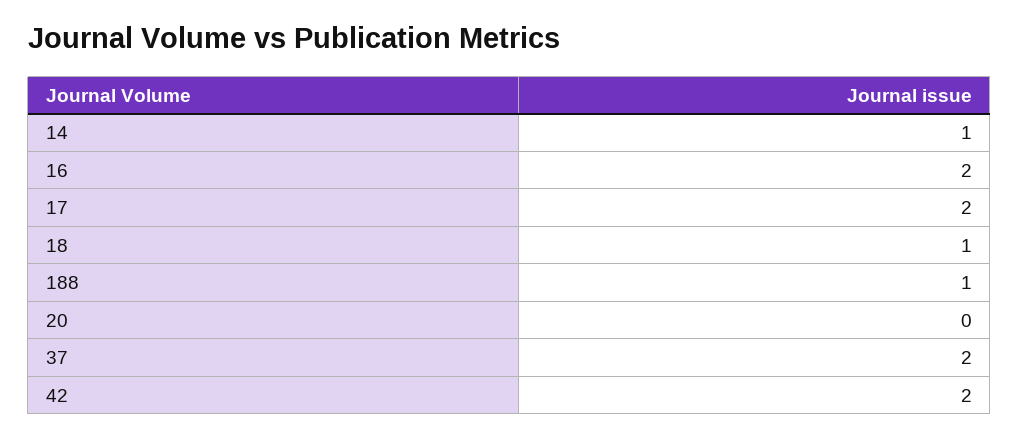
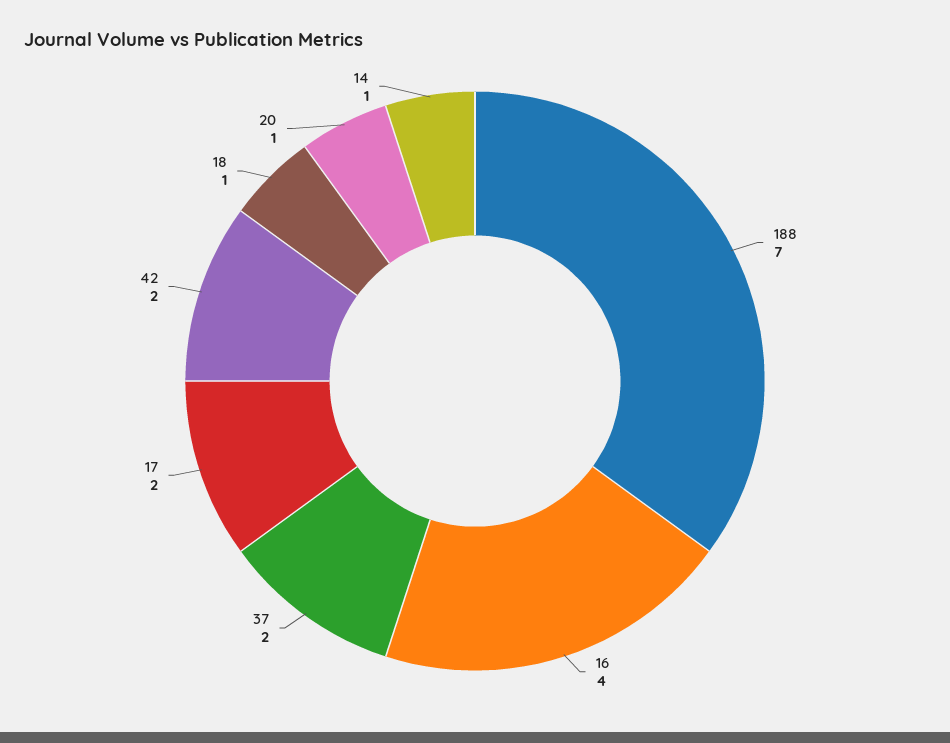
16: 2 -> 4
188: 1 -> 7
20: 0 -> 1

